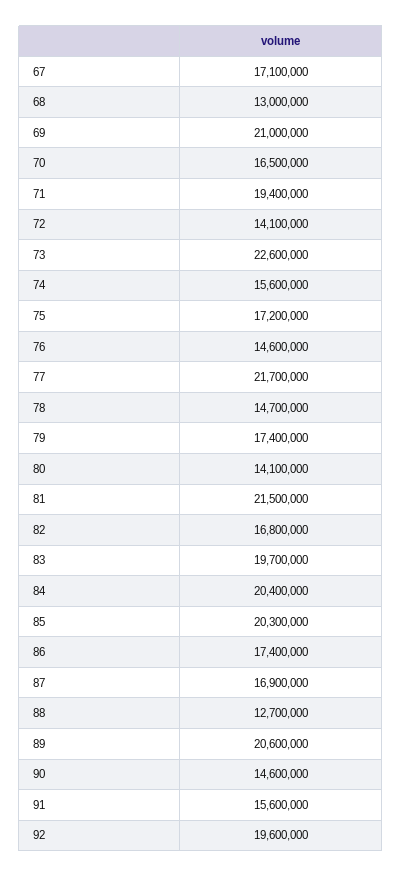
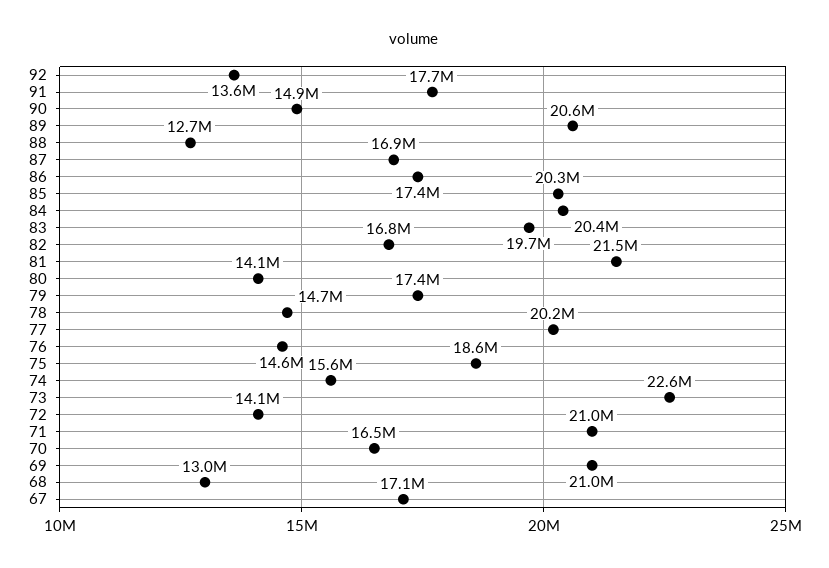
71: 19400000 -> 21000000
75: 17200000 -> 18600000
77: 21700000 -> 20200000
90: 14600000 -> 14900000
91: 15600000 -> 17700000
92: 19600000 -> 13600000

